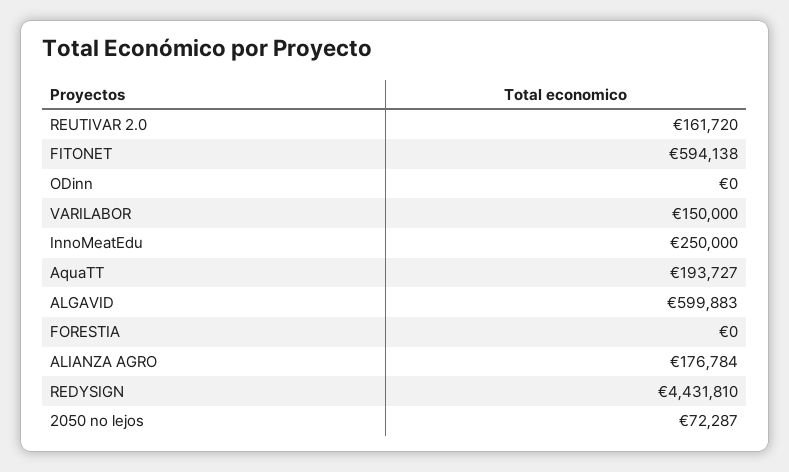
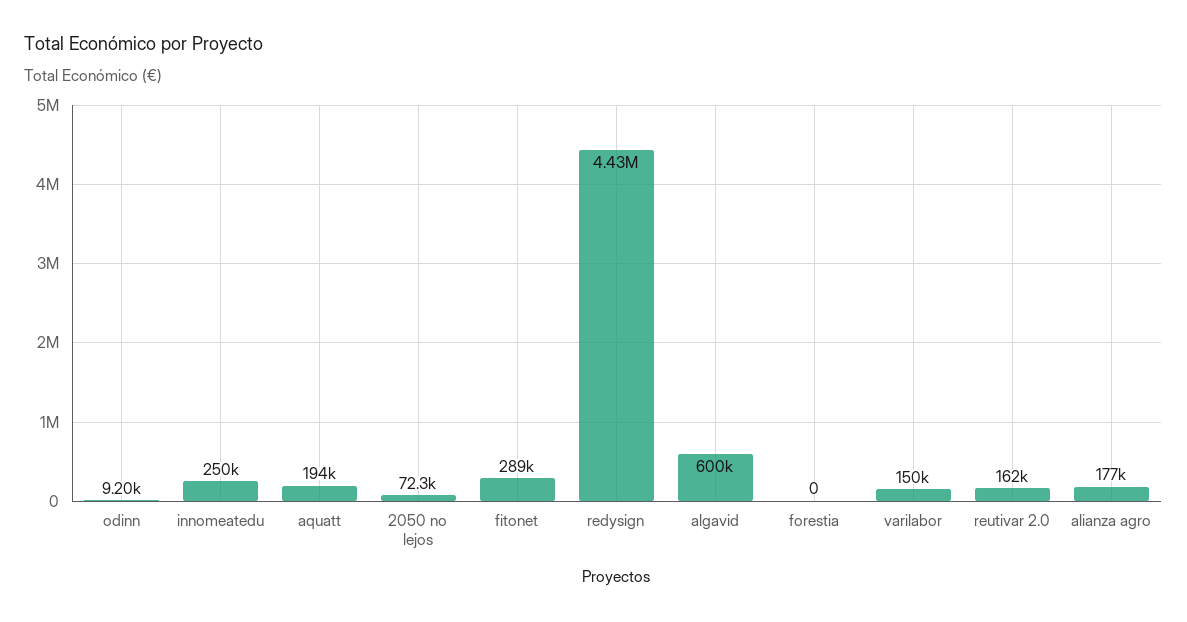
FITONET: 594138 -> 289000
ODinn: 0 -> 9200

